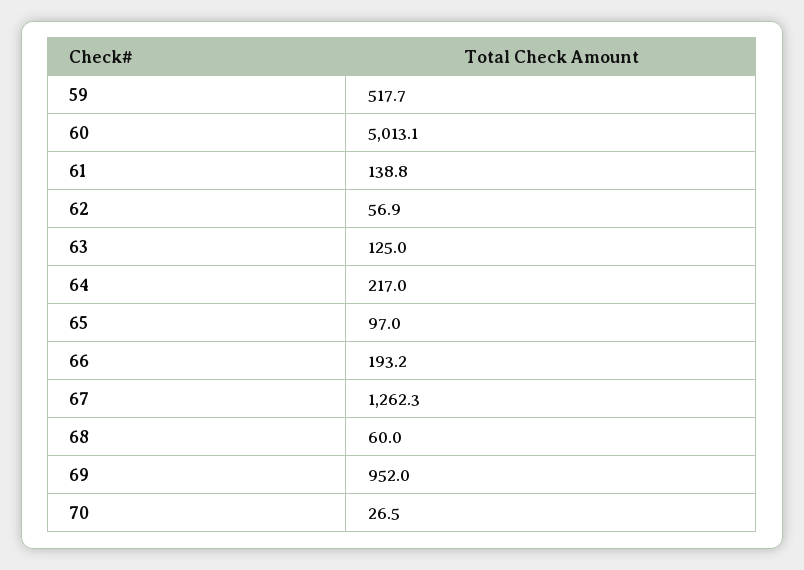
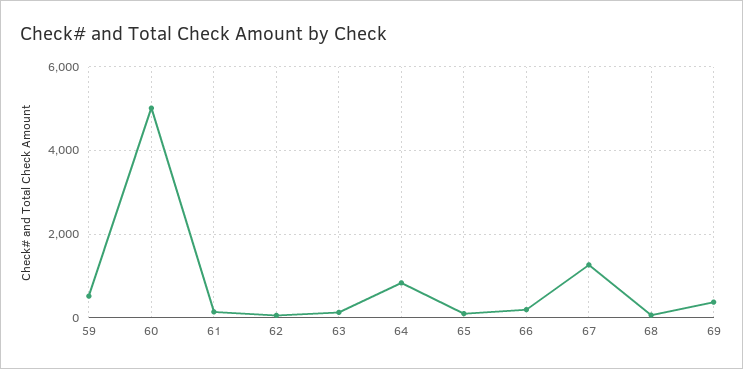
64: 217 -> 800
69: 952 -> 400
70: 26.5 -> none

